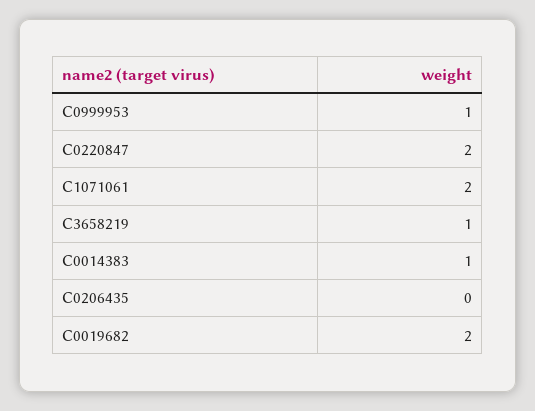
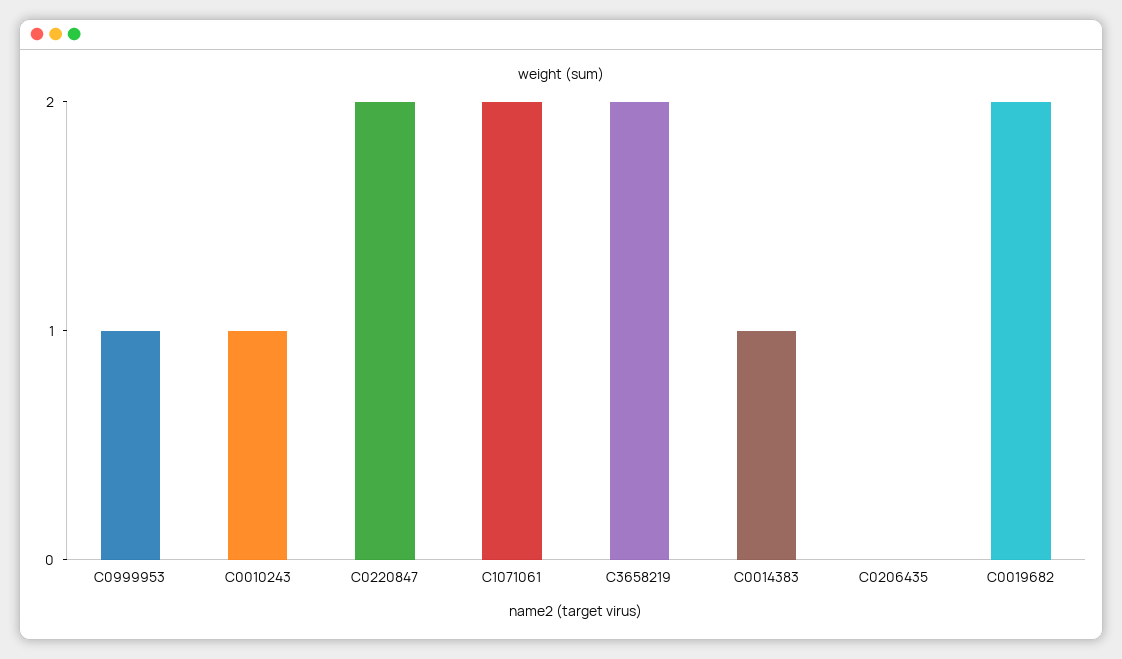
C3658219: 1 -> 2
C0010243: none -> 1

